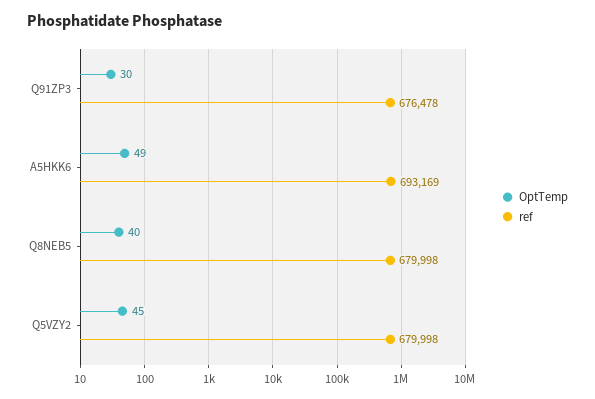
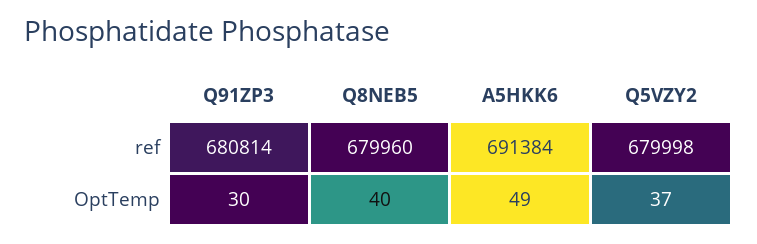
ref, Q91ZP3: 676478 -> 680814
ref, A5HKK6: 693169 -> 691384
ref, Q8NEB5: 679998 -> 679960
OptTemp, Q5VZY2: 45 -> 37

